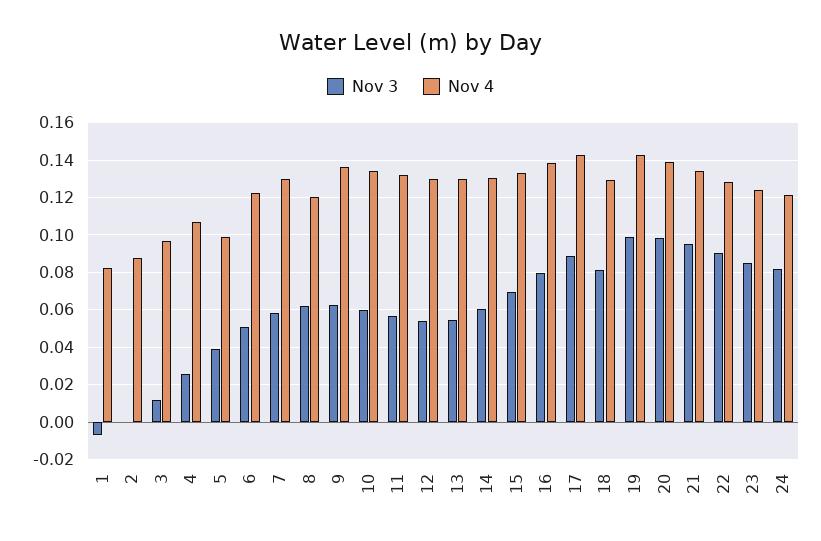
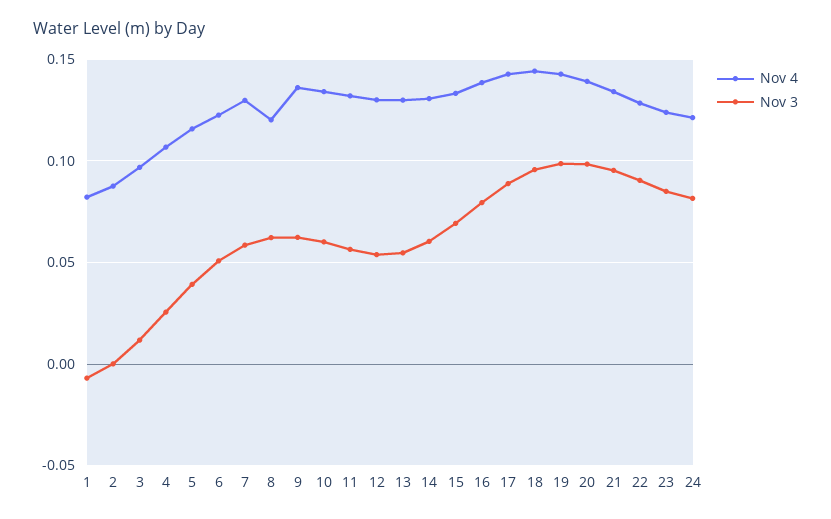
Nov 4, 5: 0.1 -> 0.115
Nov 3, 18: 0.08 -> 0.095
Nov 4, 18: 0.13 -> 0.145

